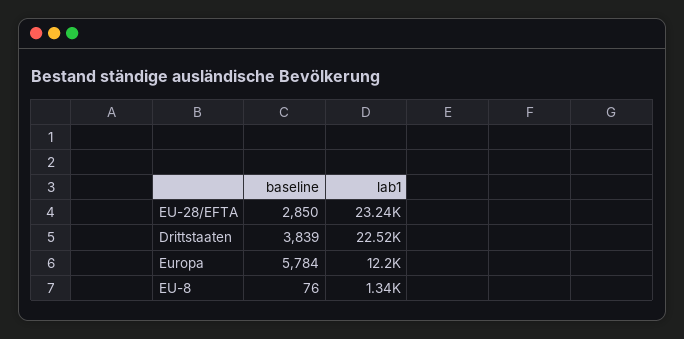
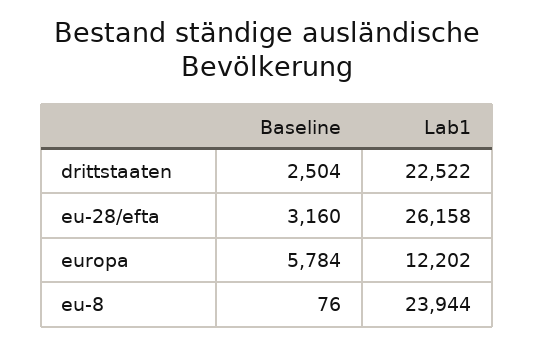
baseline, EU-28/EFTA: 2850 -> 3160
lab1, EU-28/EFTA: 23240 -> 26158
baseline, Drittstaaten: 3839 -> 2504
lab1, EU-8: 1340 -> 23944

